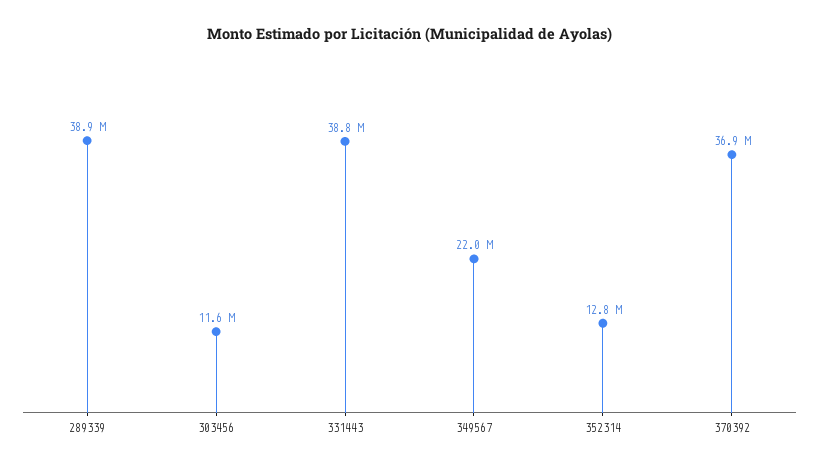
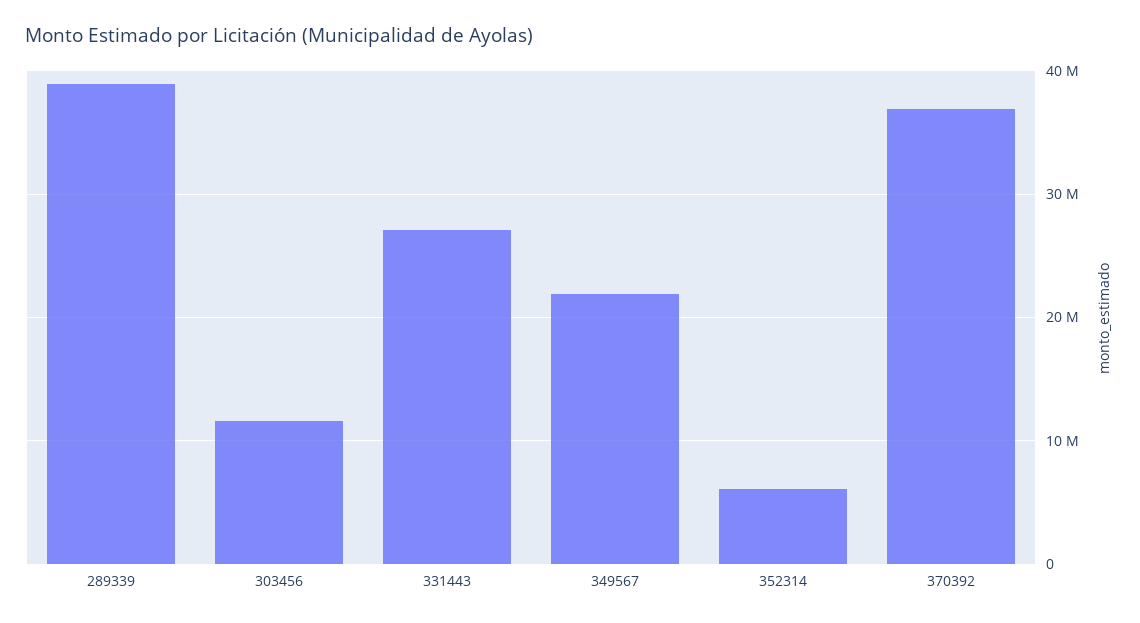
331443: 38800000 -> 27000000
352314: 12800000 -> 6000000

